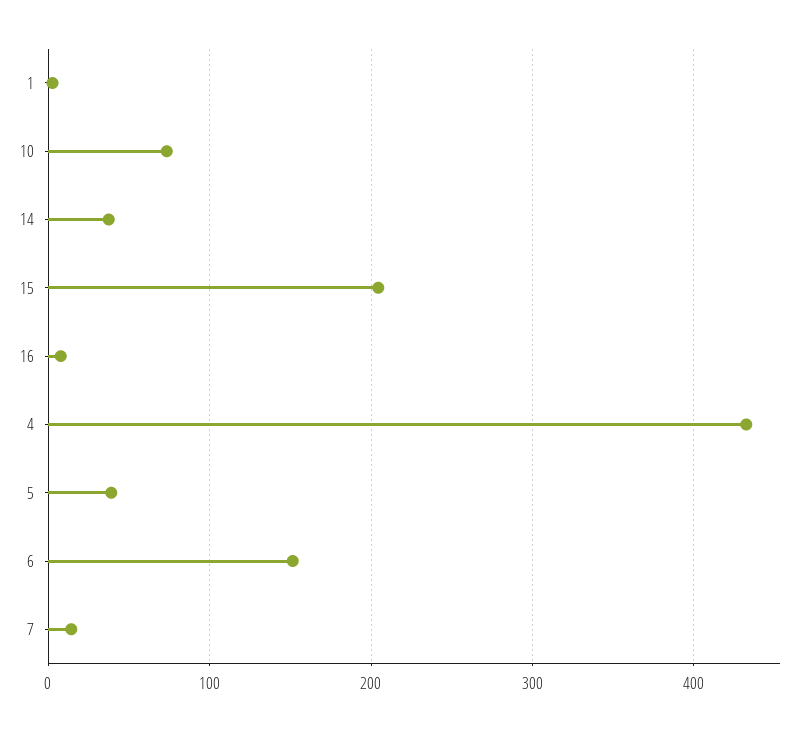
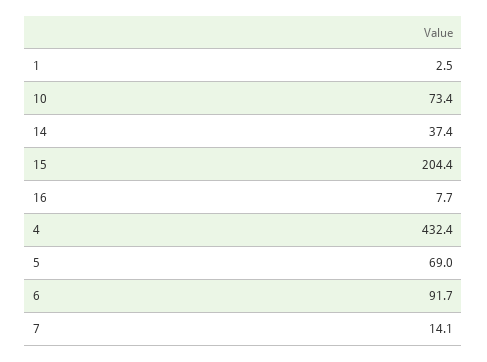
5: 40 -> 69
6: 150 -> 91.7

